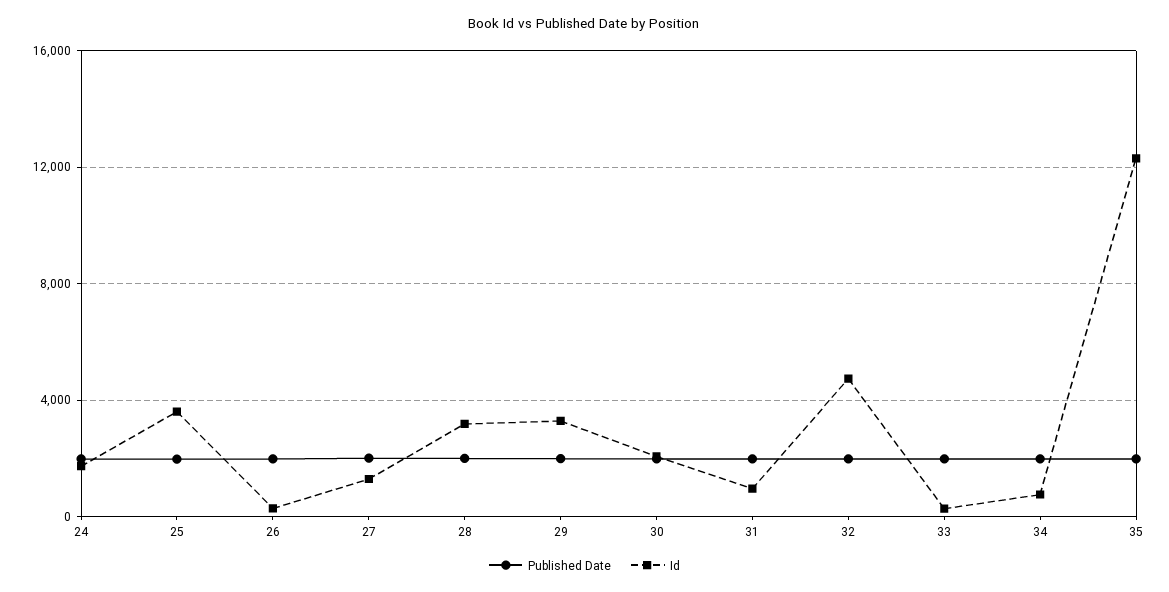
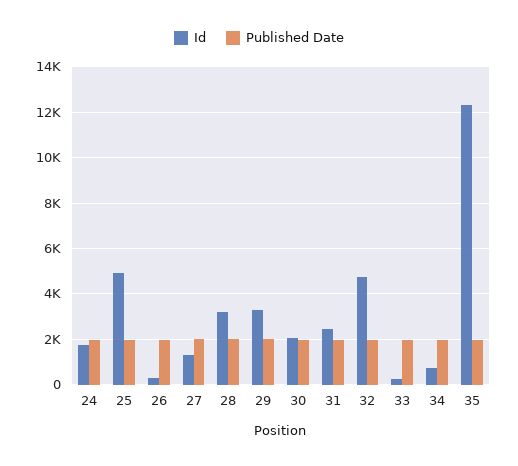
Id, 25: 3500 -> 5000
Id, 31: 1000 -> 2500

